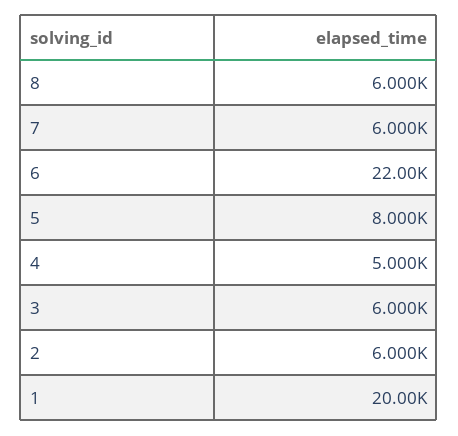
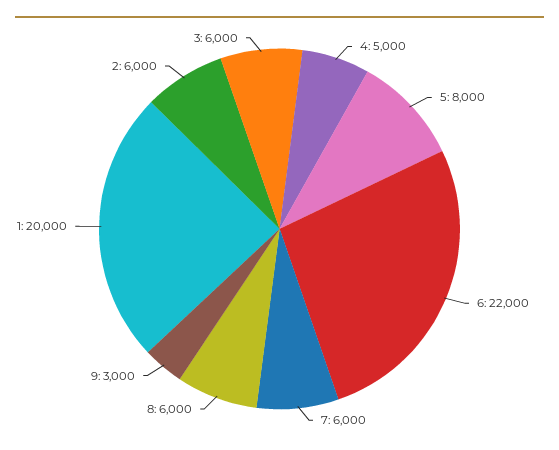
9: none -> 3000

